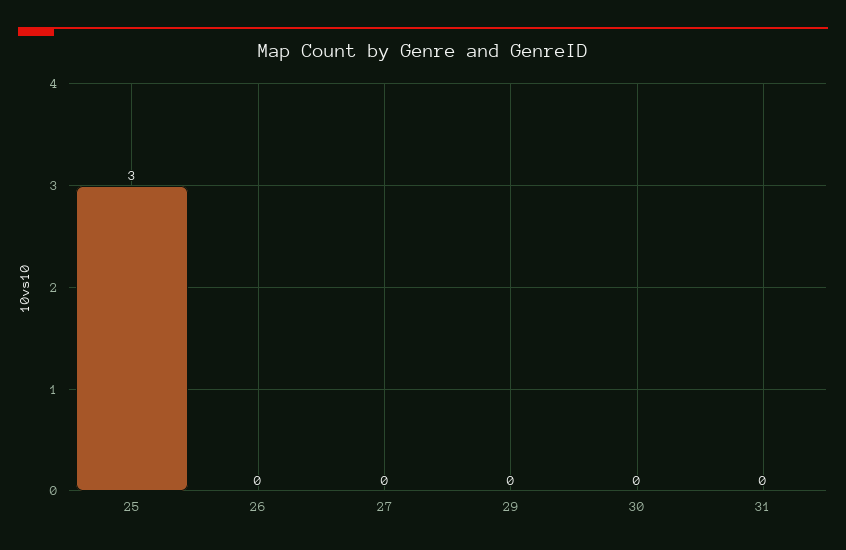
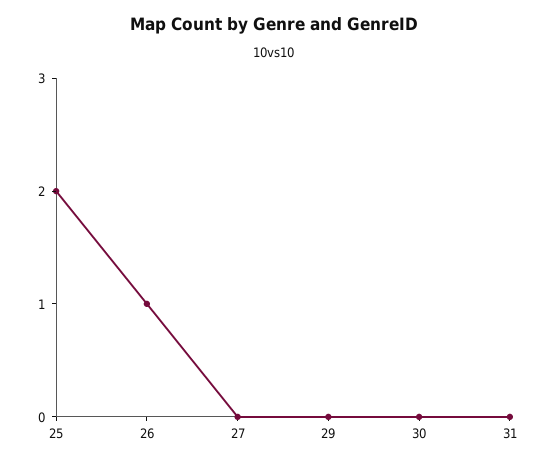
25: 3 -> 2
26: 0 -> 1

